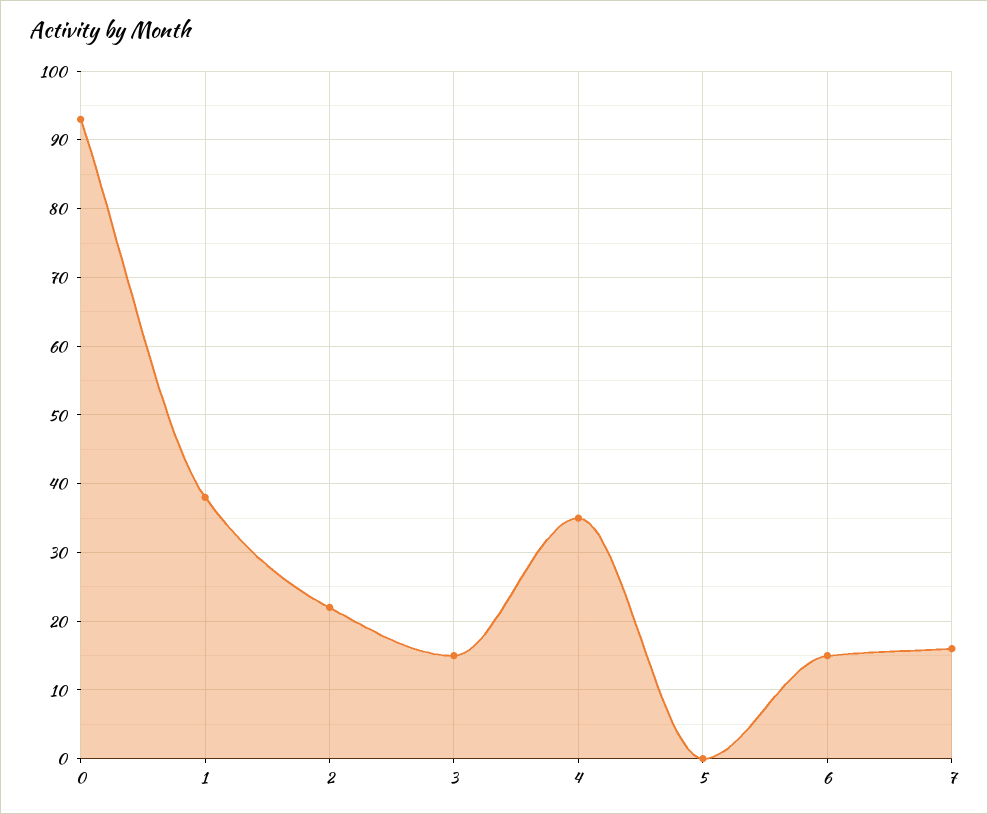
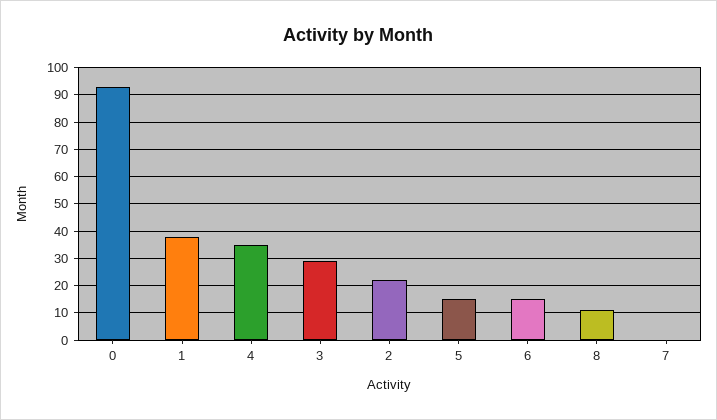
3: 15 -> 30
5: 0 -> 15
7: 16 -> 0
8: none -> 10

